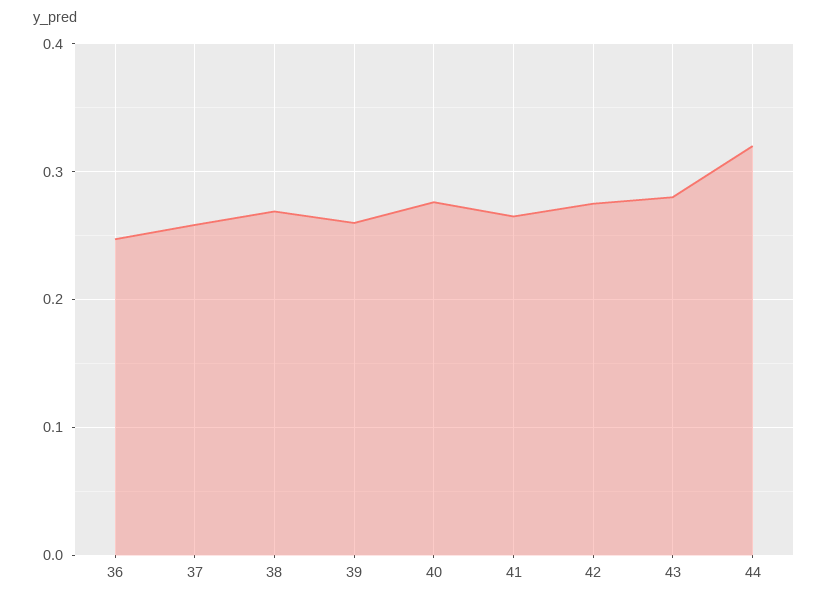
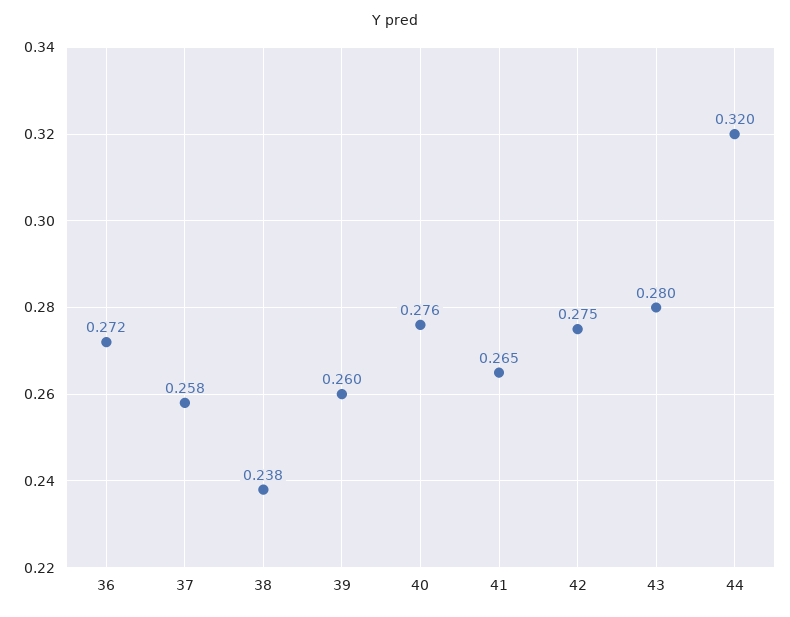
36: 0.25 -> 0.272
38: 0.27 -> 0.238

